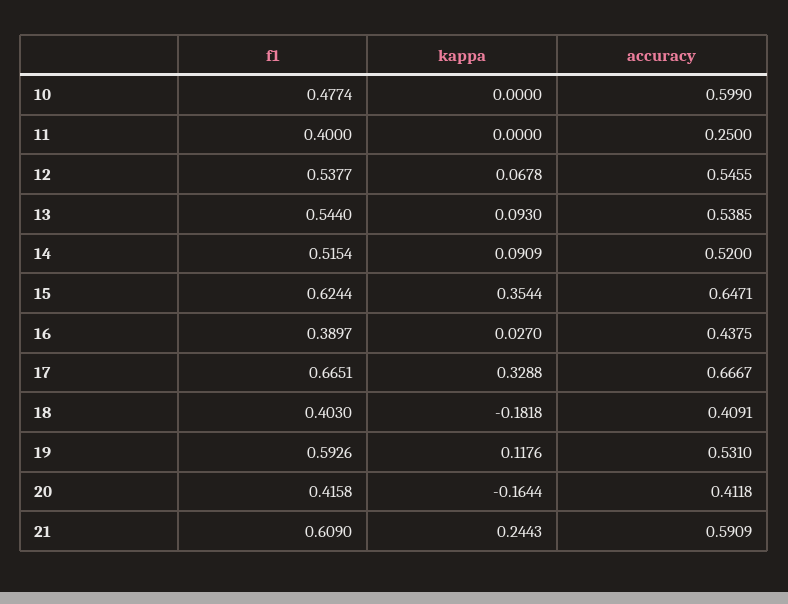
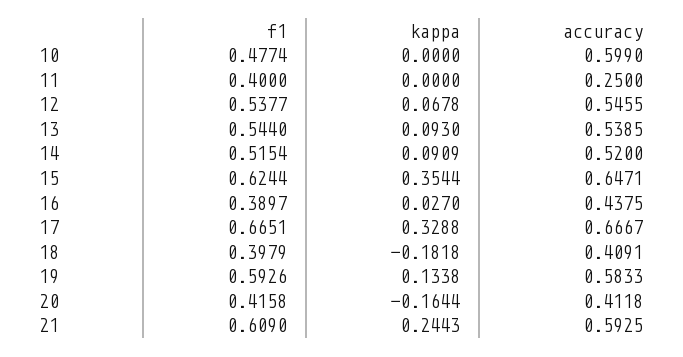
f1, 18: 0.403 -> 0.3979
kappa, 19: 0.1176 -> 0.1338
accuracy, 19: 0.531 -> 0.5833
accuracy, 21: 0.5909 -> 0.5925

